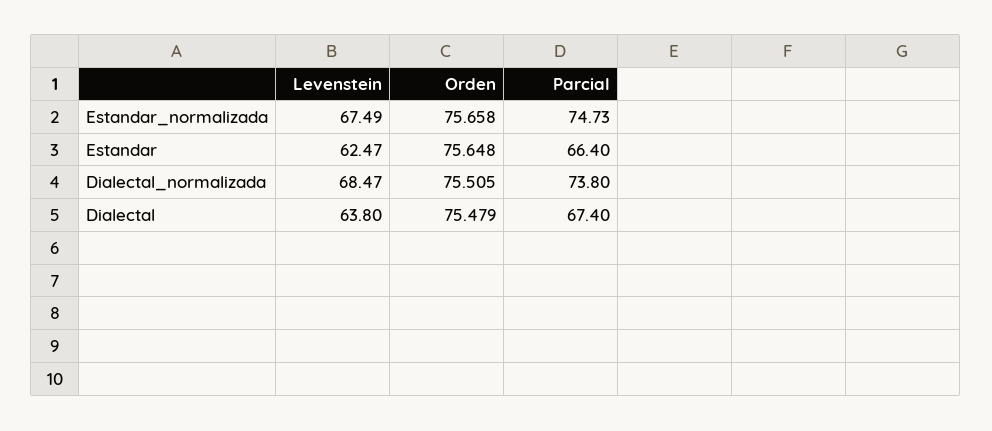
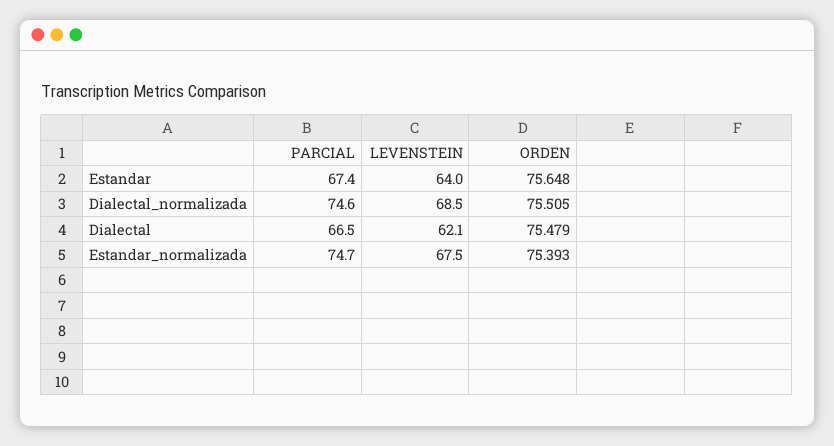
Orden, Estandar_normalizada: 75.658 -> 75.393
Levenstein, Estandar: 62.47 -> 64
Parcial, Estandar: 66.4 -> 67.4
Parcial, Dialectal_normalizada: 73.8 -> 74.6
Levenstein, Dialectal: 63.8 -> 62.1
Parcial, Dialectal: 67.4 -> 66.5

